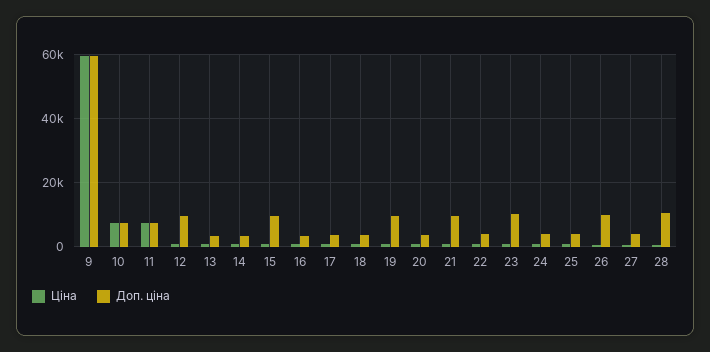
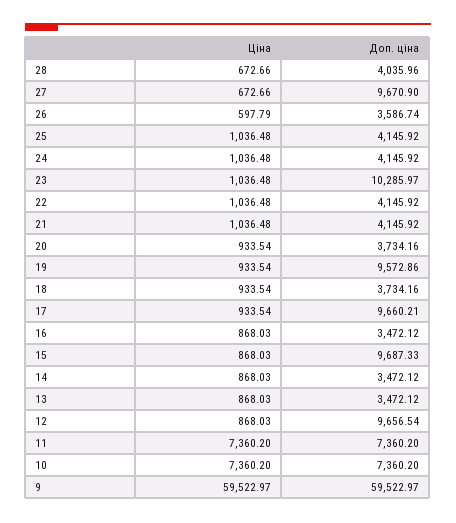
Доп. ціна, 17: 4000 -> 9660.21
Доп. ціна, 21: 10000 -> 4145.92
Доп. ціна, 26: 10000 -> 3586.74
Доп. ціна, 27: 4000 -> 9670.9
Доп. ціна, 28: 10000 -> 4035.96

